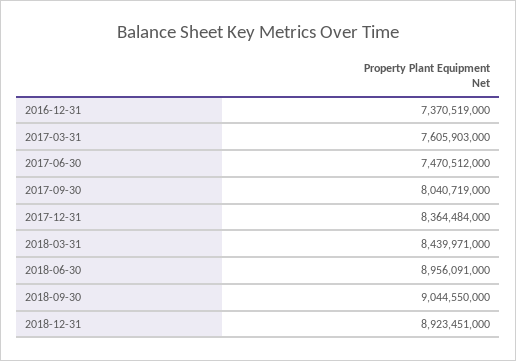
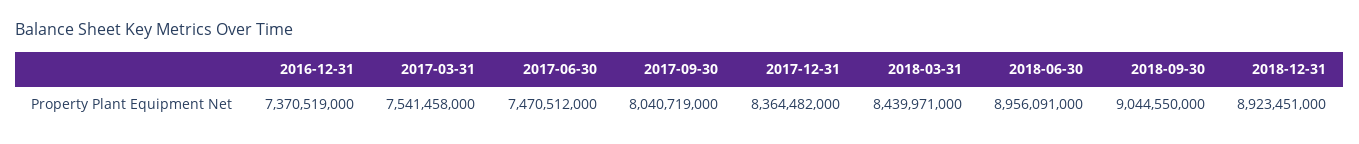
2017-03-31: 7605903000 -> 7541458000
2017-12-31: 8364484000 -> 8364482000

